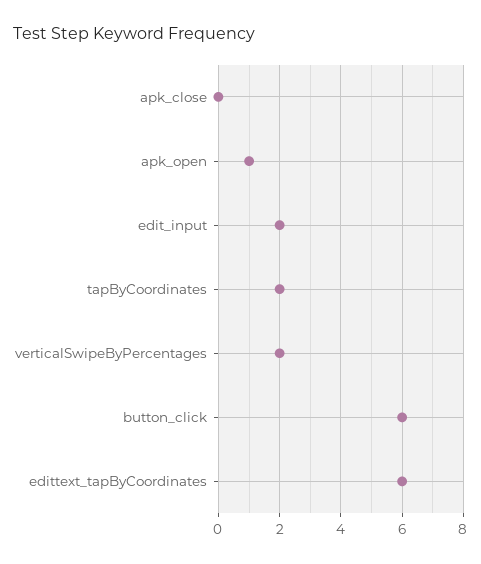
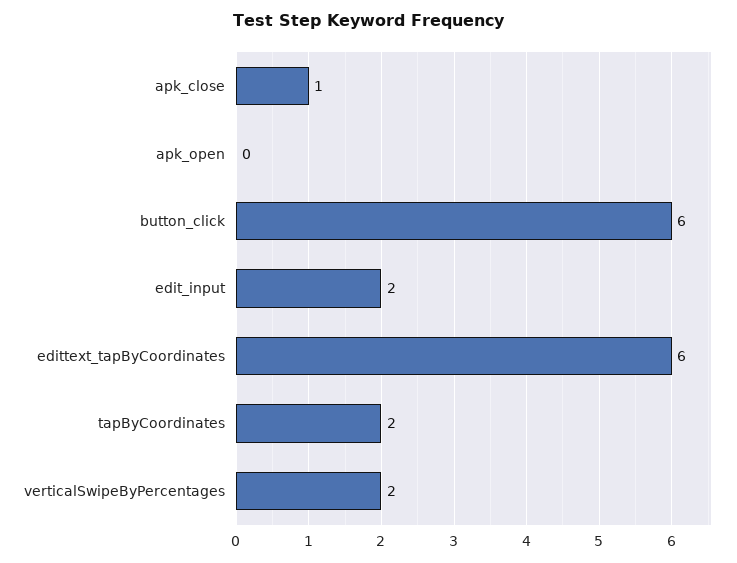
apk_close: 0 -> 1
apk_open: 1 -> 0

